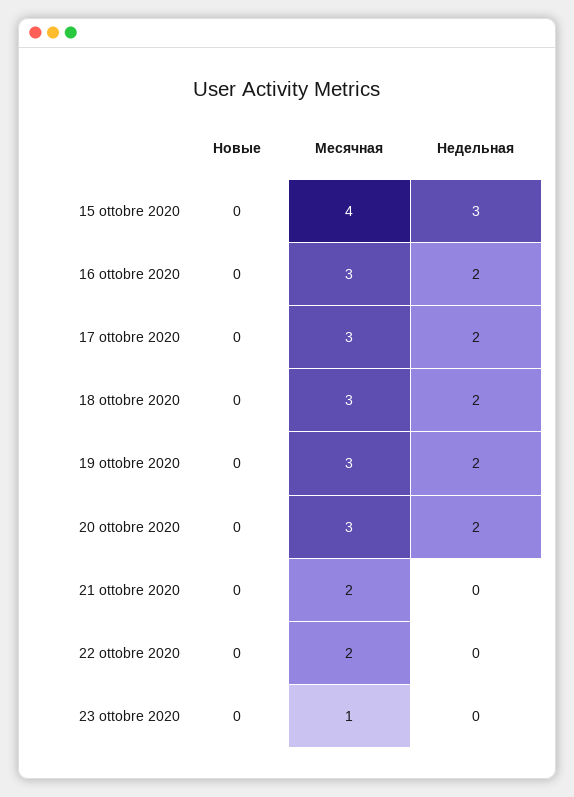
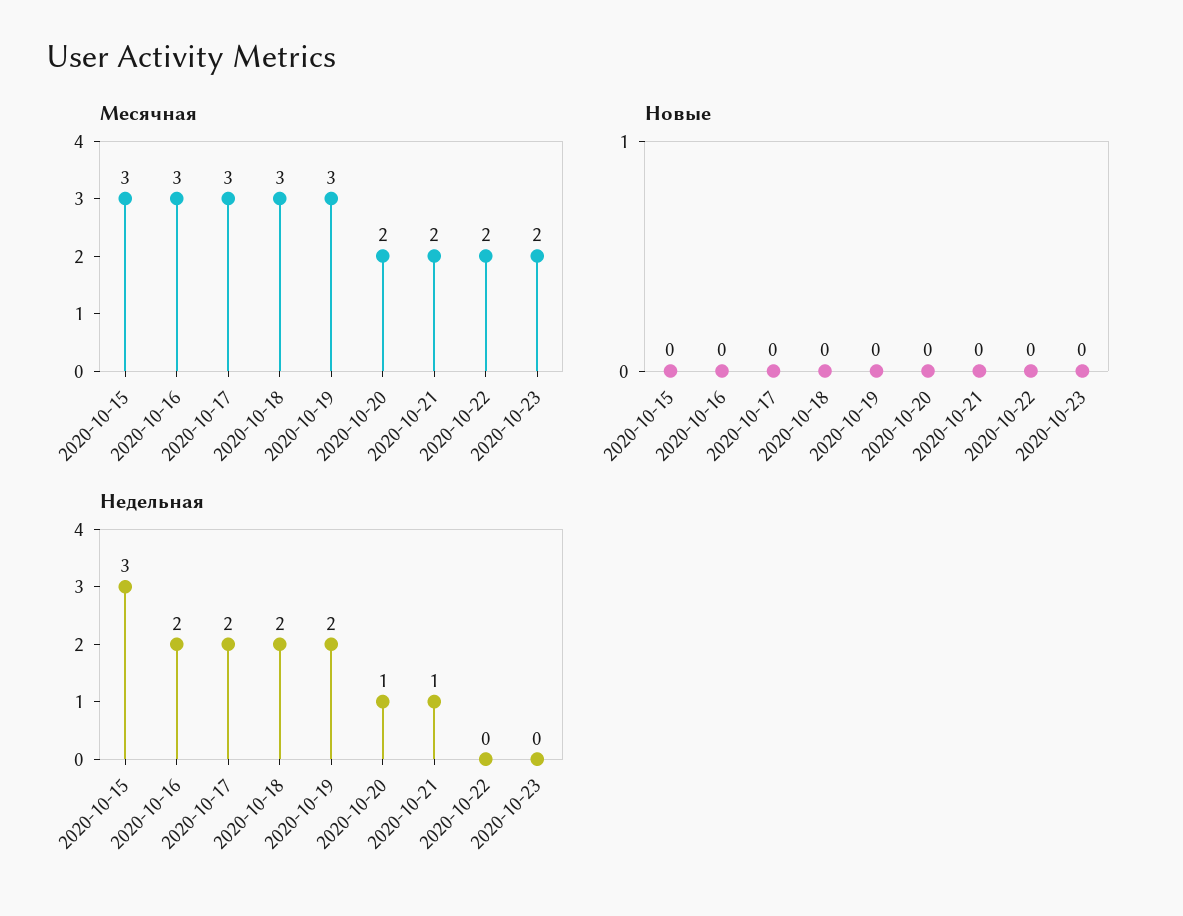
Месячная, 15 ottobre 2020: 4 -> 3
Месячная, 20 ottobre 2020: 3 -> 2
Недельная, 20 ottobre 2020: 2 -> 1
Недельная, 21 ottobre 2020: 0 -> 1
Месячная, 23 ottobre 2020: 1 -> 2

